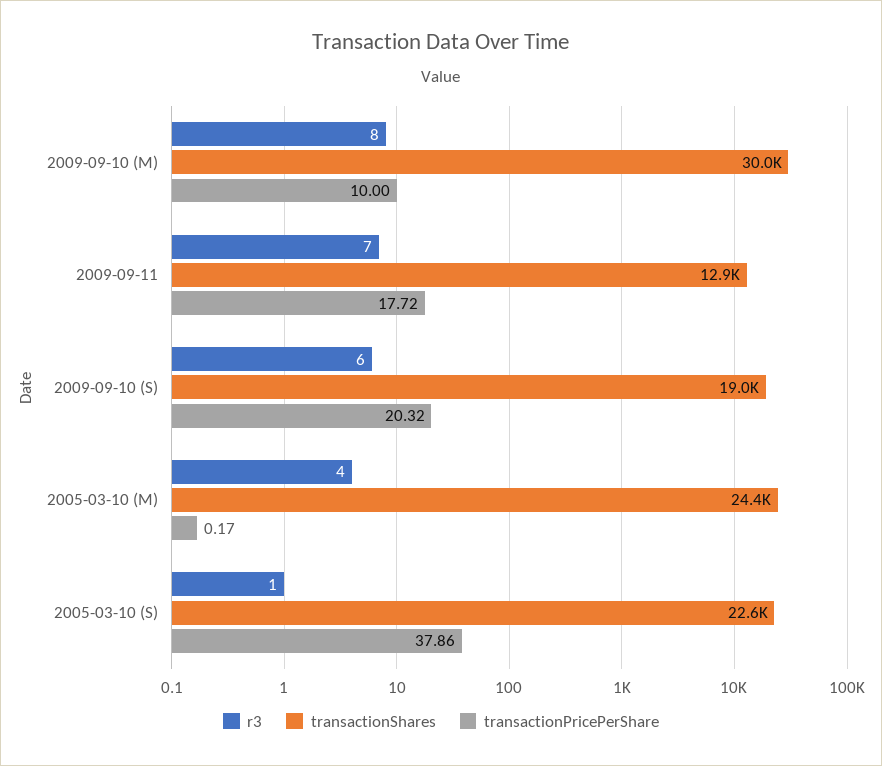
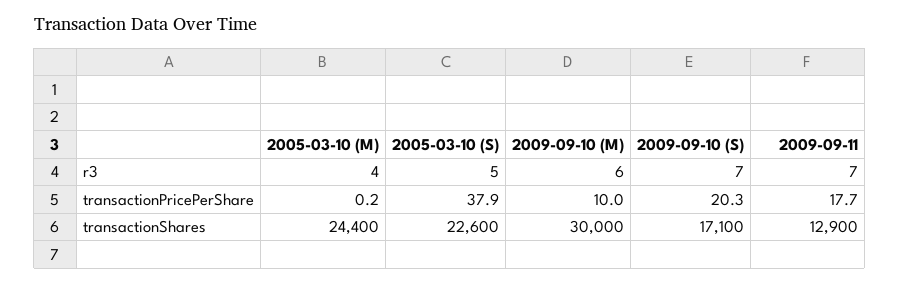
r3, 2009-09-10 (M): 8 -> 6
r3, 2009-09-10 (S): 6 -> 7
transactionShares, 2009-09-10 (S): 19000 -> 17100
r3, 2005-03-10 (S): 1 -> 5

